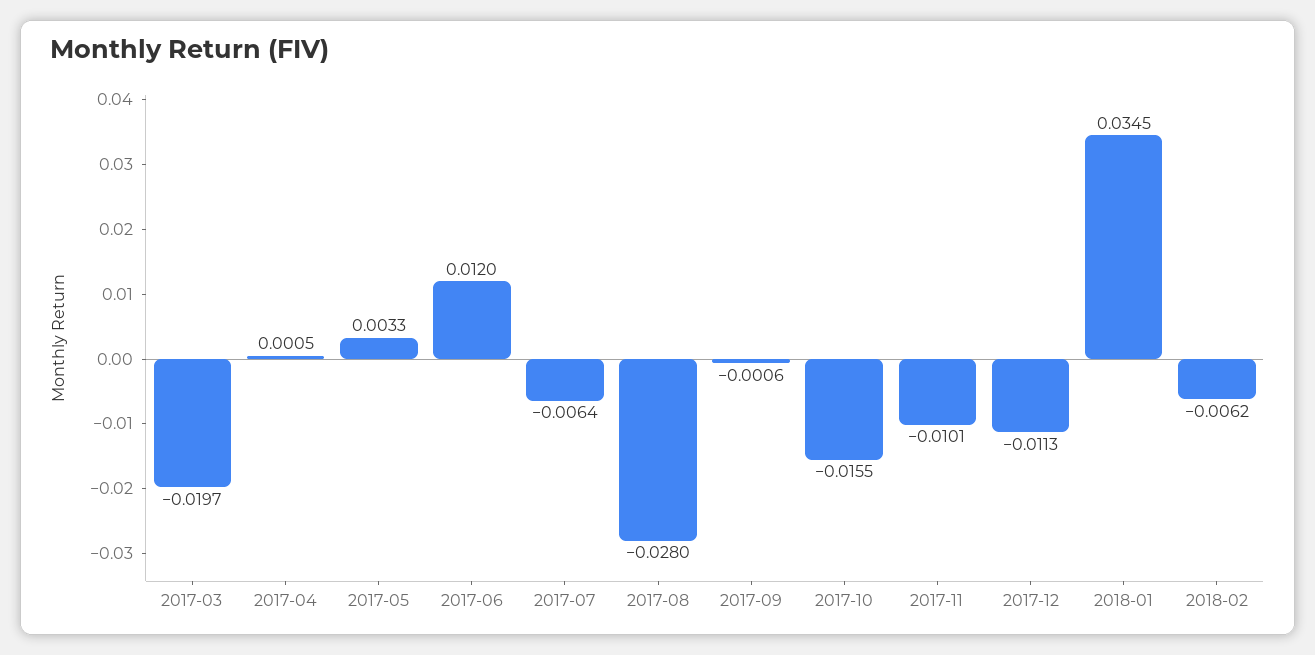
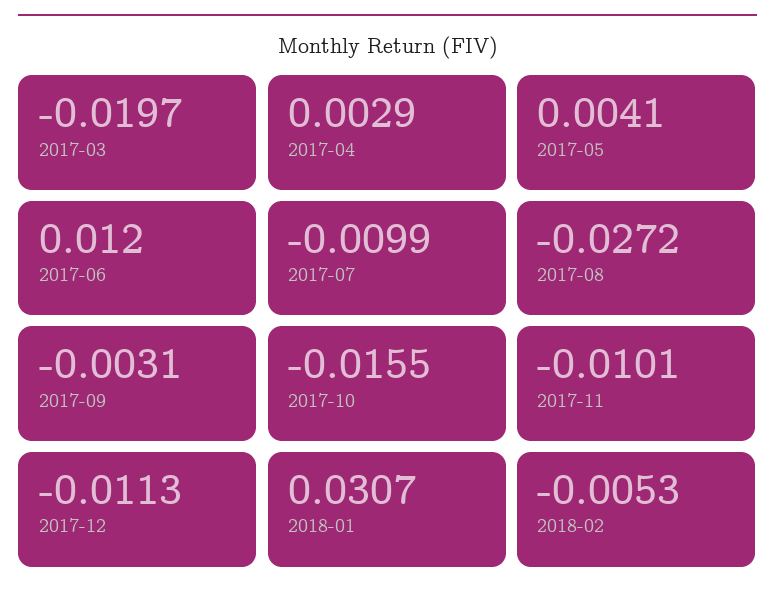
2017-04: 0.0005 -> 0.0029
2017-05: 0.0033 -> 0.0041
2017-07: -0.0064 -> -0.0099
2017-08: -0.028 -> -0.0272
2017-09: -0.0006 -> -0.0031
2018-01: 0.0345 -> 0.0307
2018-02: -0.0062 -> -0.0053

